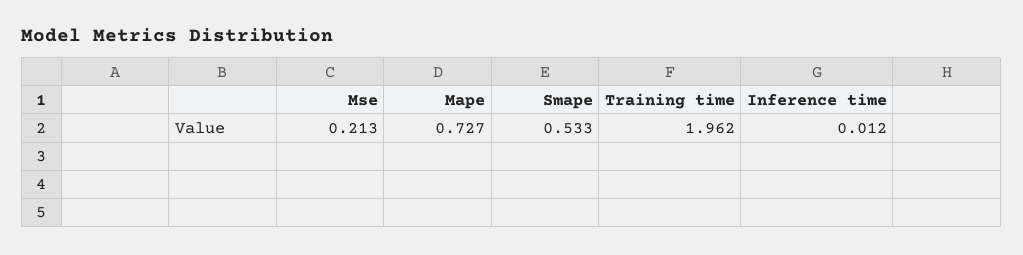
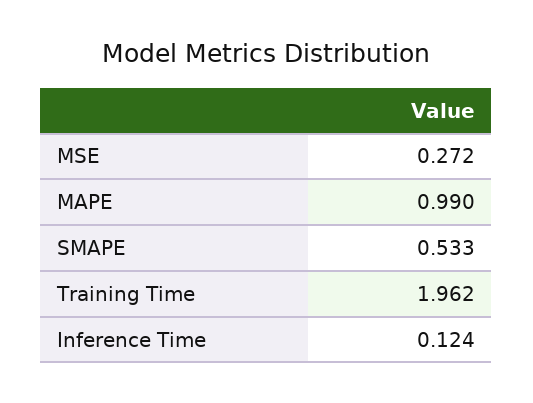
Mse: 0.213 -> 0.272
Mape: 0.727 -> 0.99
Inference time: 0.012 -> 0.124

